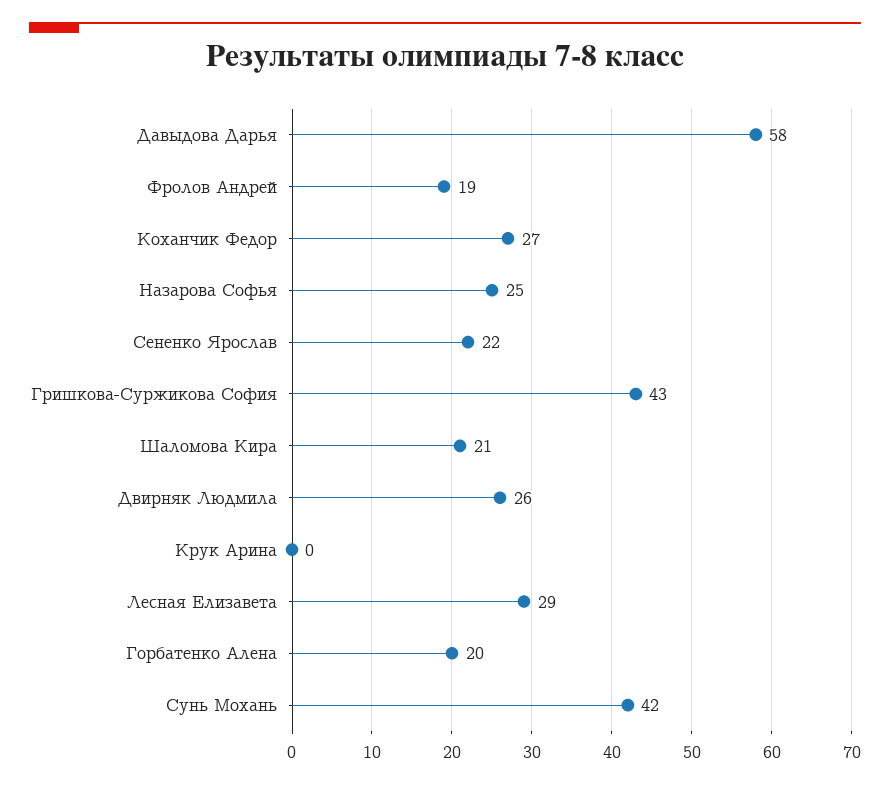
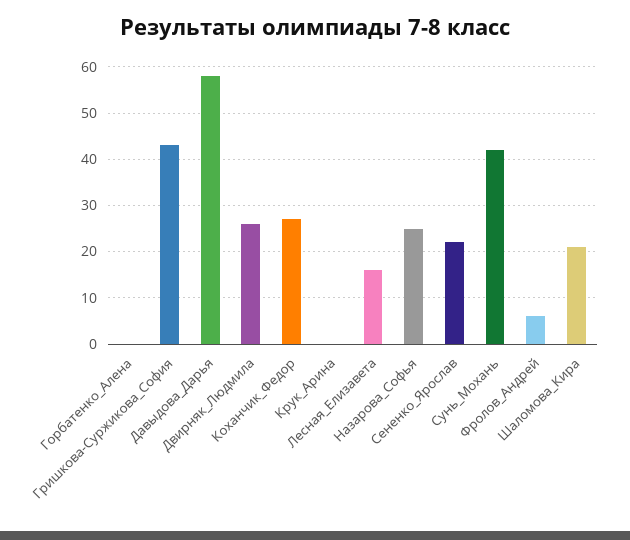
Фролов Андрей: 19 -> 5
Лесная Елизавета: 29 -> 15
Горбатенко Алена: 20 -> 0

